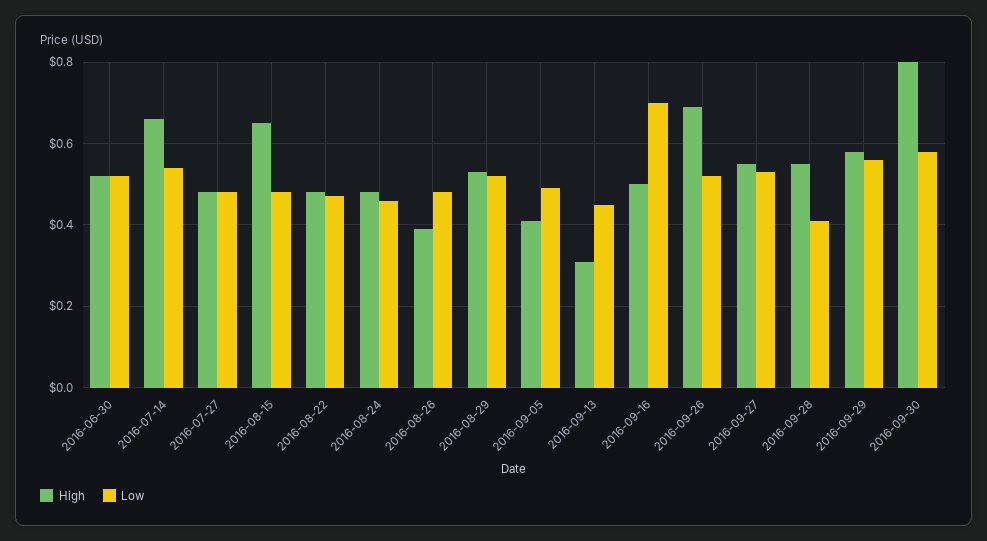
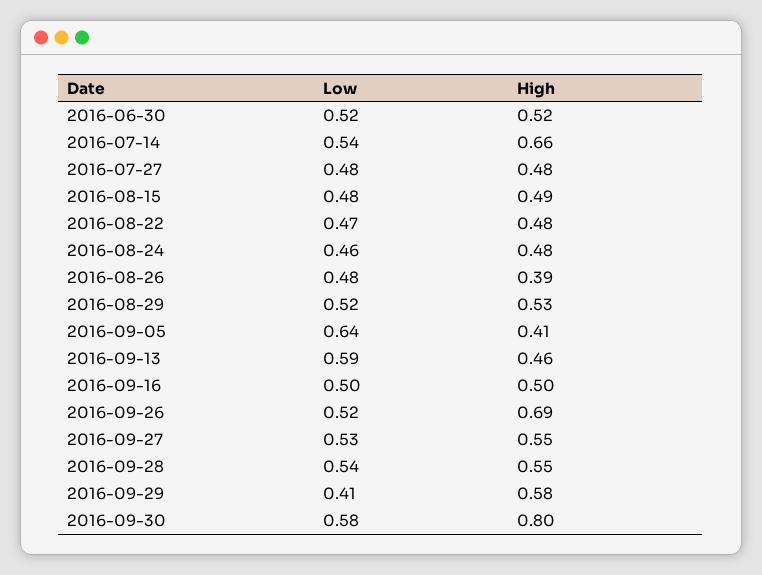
High, 2016-08-15: 0.65 -> 0.49
Low, 2016-09-05: 0.5 -> 0.64
High, 2016-09-13: 0.3 -> 0.46
Low, 2016-09-13: 0.45 -> 0.59
Low, 2016-09-16: 0.7 -> 0.5
Low, 2016-09-28: 0.4 -> 0.54
Low, 2016-09-29: 0.55 -> 0.41

